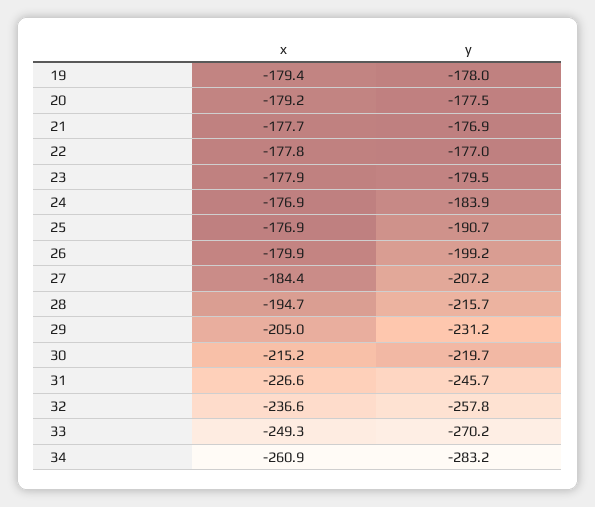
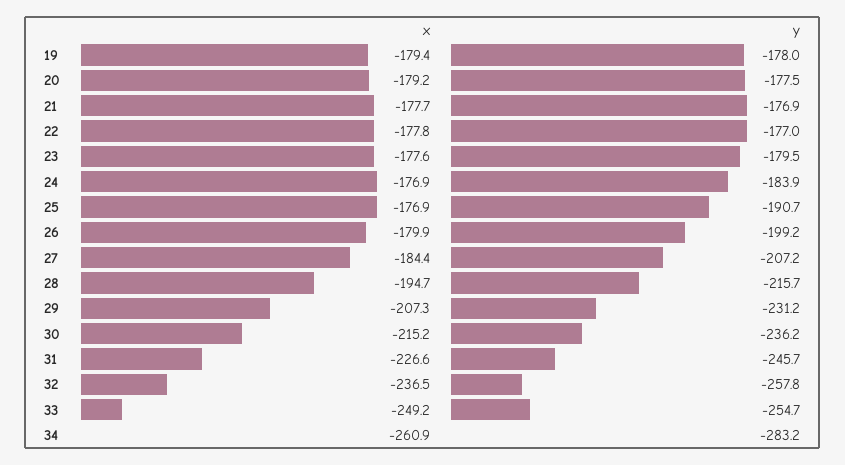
x, 23: -177.9 -> -177.6
x, 29: -205 -> -207.3
y, 30: -219.7 -> -236.2
x, 32: -236.6 -> -236.5
x, 33: -249.3 -> -249.2
y, 33: -270.2 -> -254.7

